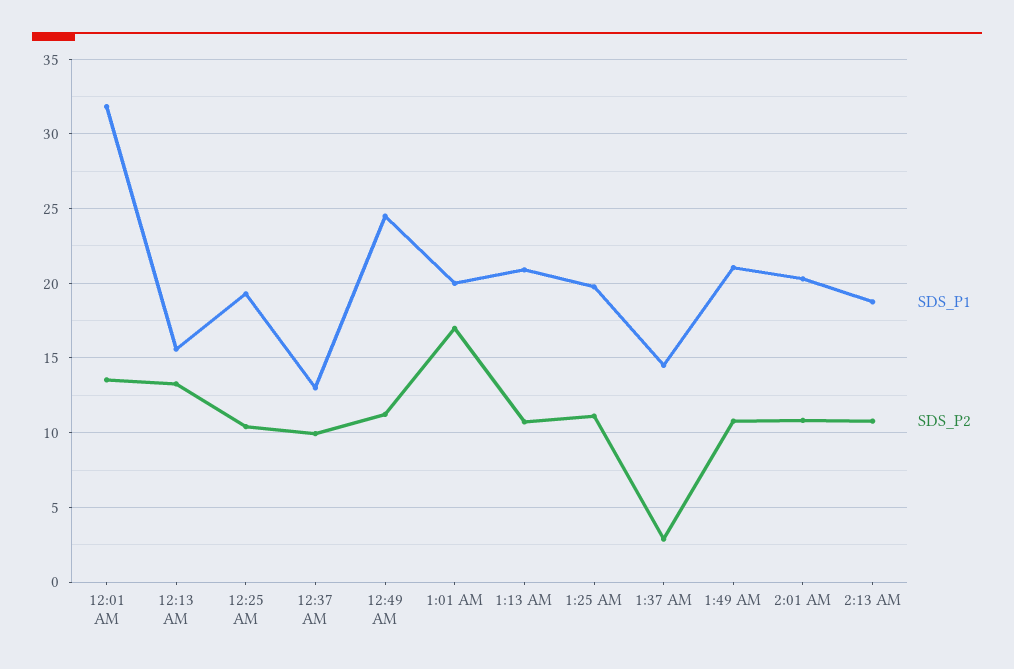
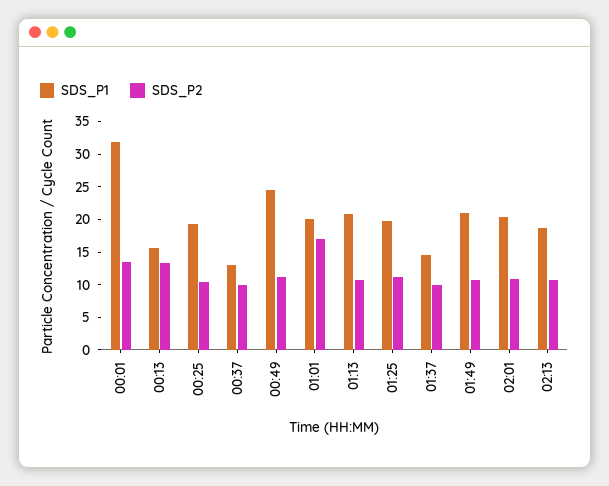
SDS_P2, 1:37 AM: 3 -> 10

